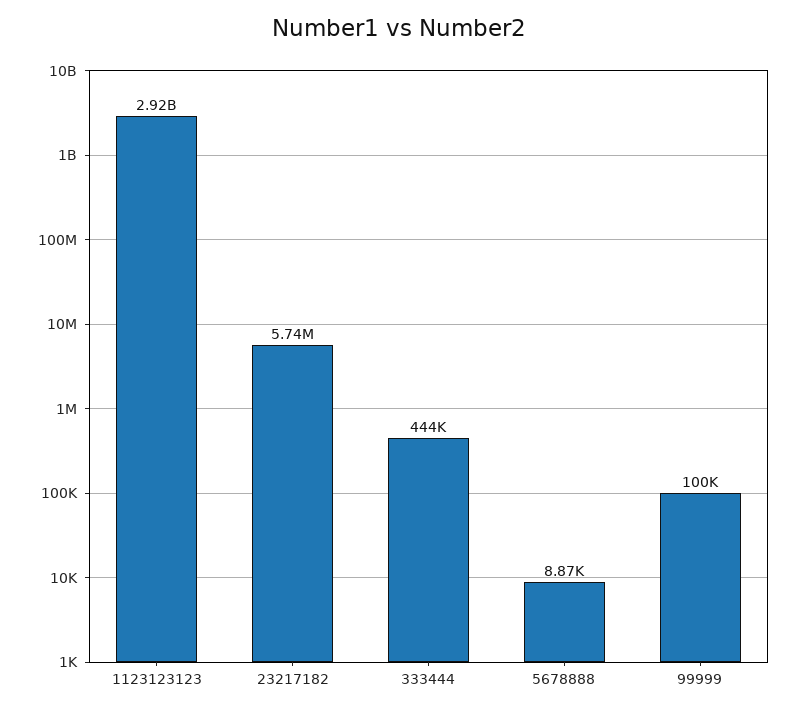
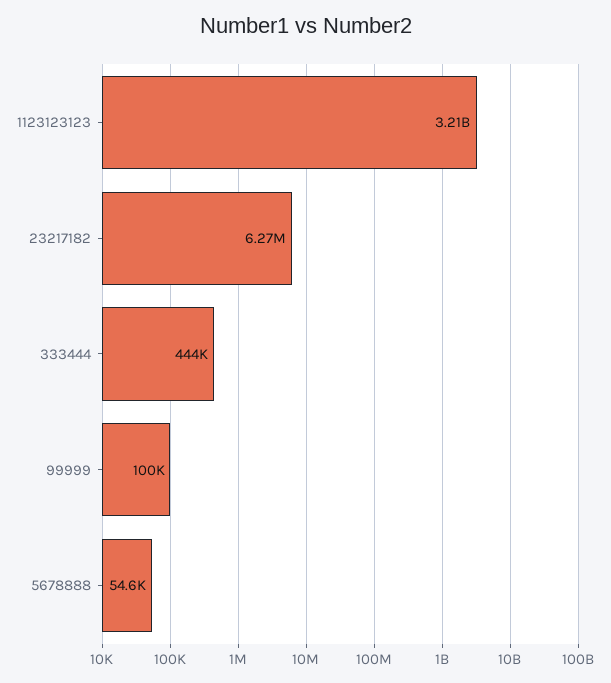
1123123123: 2920000000 -> 3210000000
23217182: 5740000 -> 6270000
5678888: 8870 -> 54600

